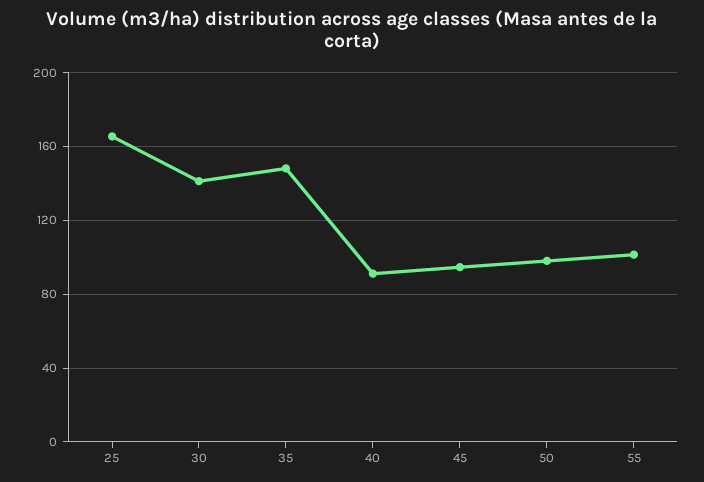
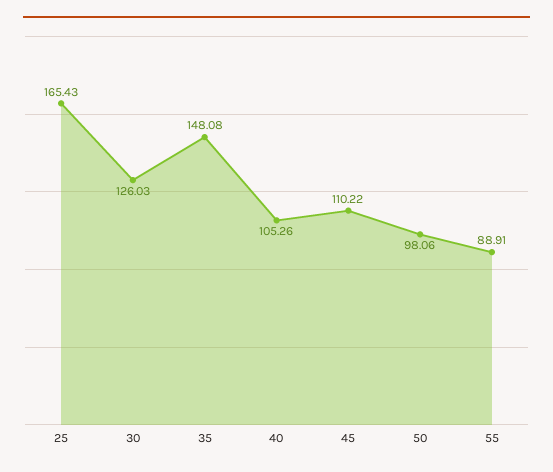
30: 140 -> 126.03
40: 90 -> 105.26
45: 95 -> 110.22
55: 100 -> 88.91

